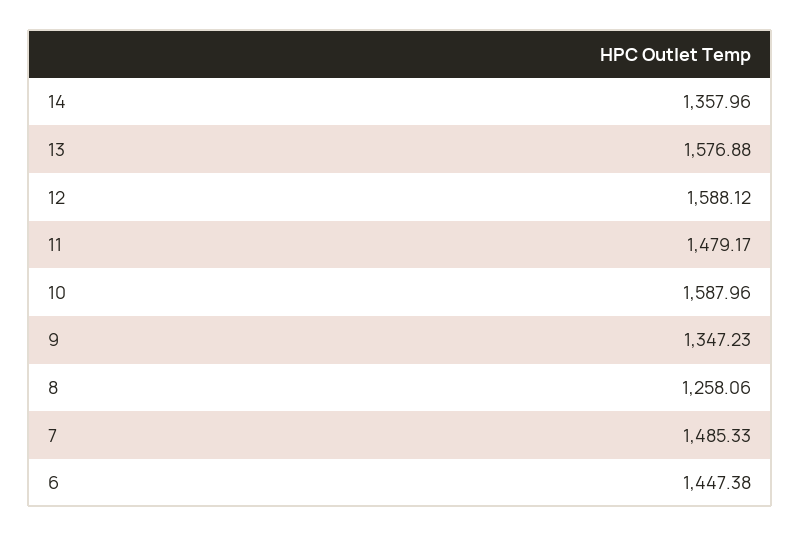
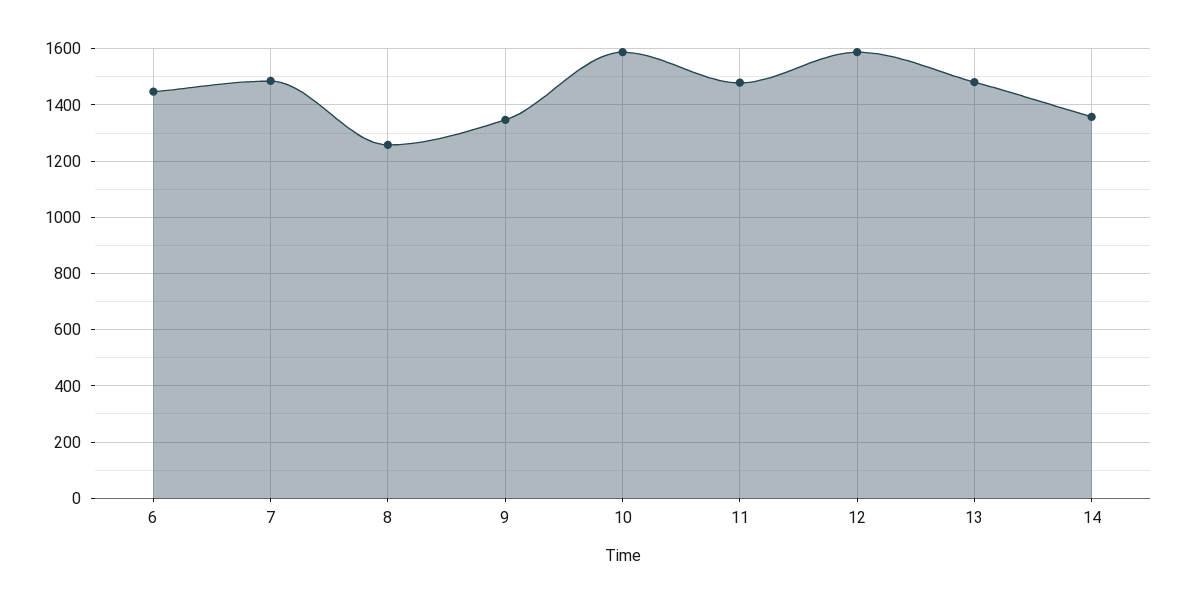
13: 1576.88 -> 1475

